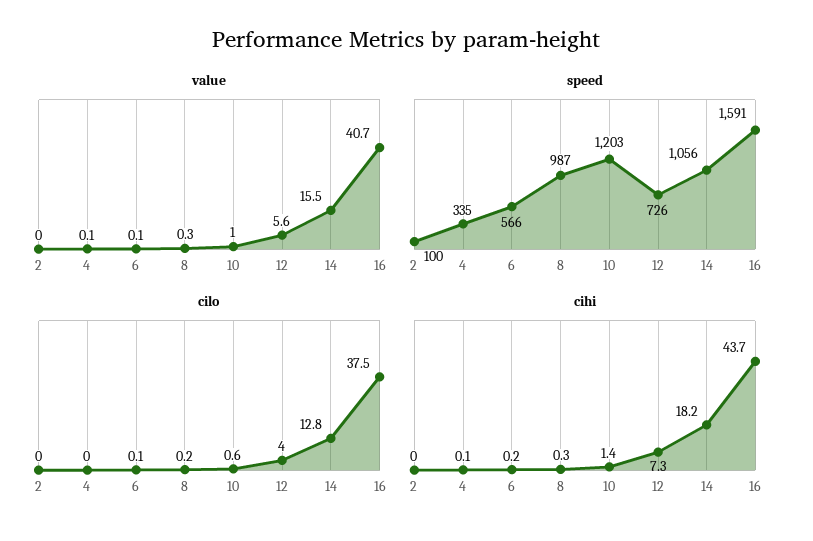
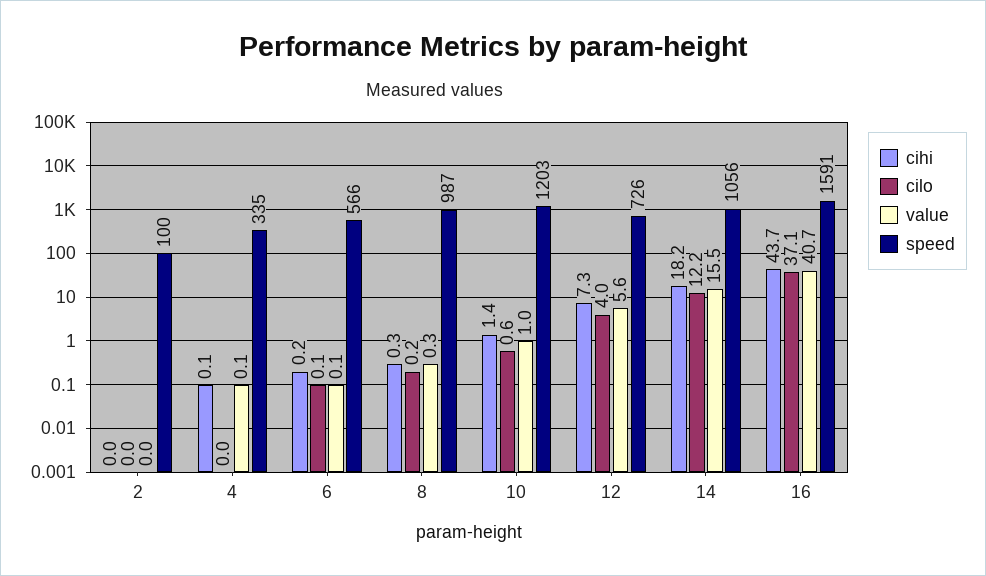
cilo, 14: 12.8 -> 12.2
cilo, 16: 37.5 -> 37.1

